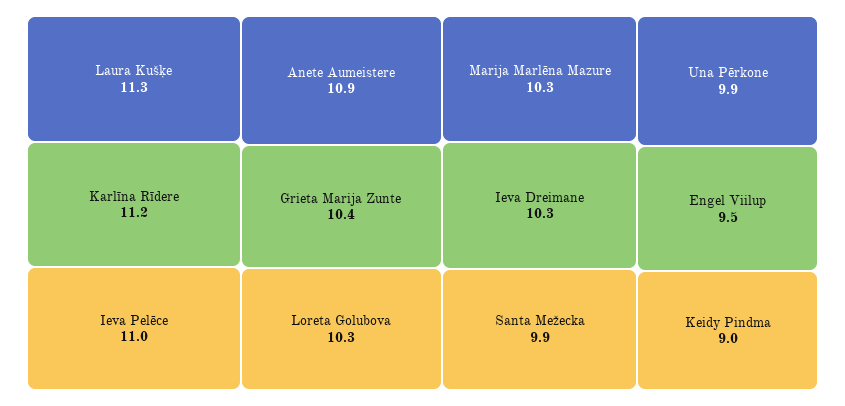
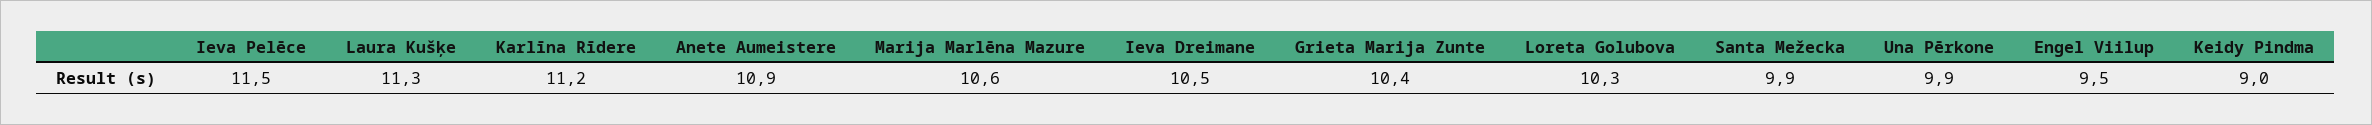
Ieva Pelēce: 11 -> 11.5
Marija Marlēna Mazure: 10.3 -> 10.6
Ieva Dreimane: 10.3 -> 10.5

